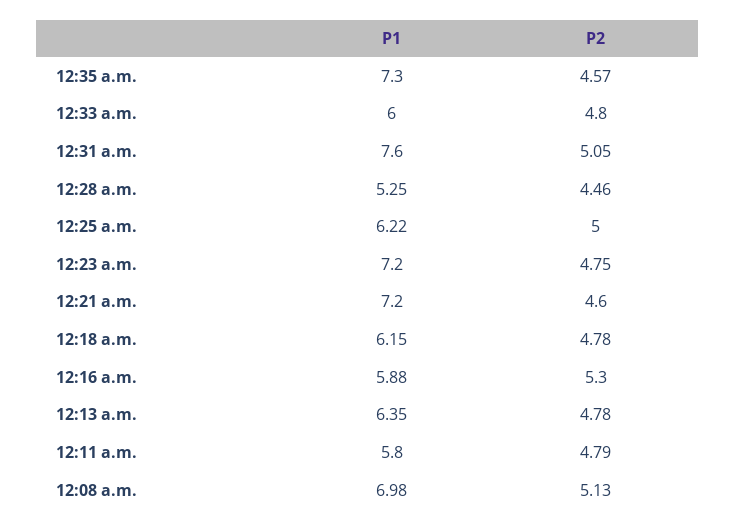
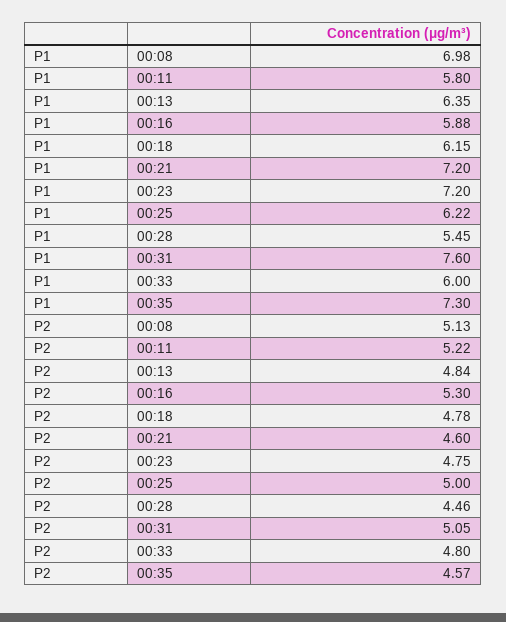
P1, 12:28 a.m.: 5.25 -> 5.45
P2, 12:13 a.m.: 4.78 -> 4.84
P2, 12:11 a.m.: 4.79 -> 5.22

